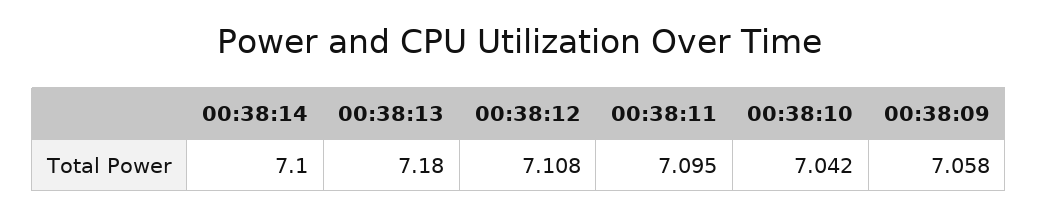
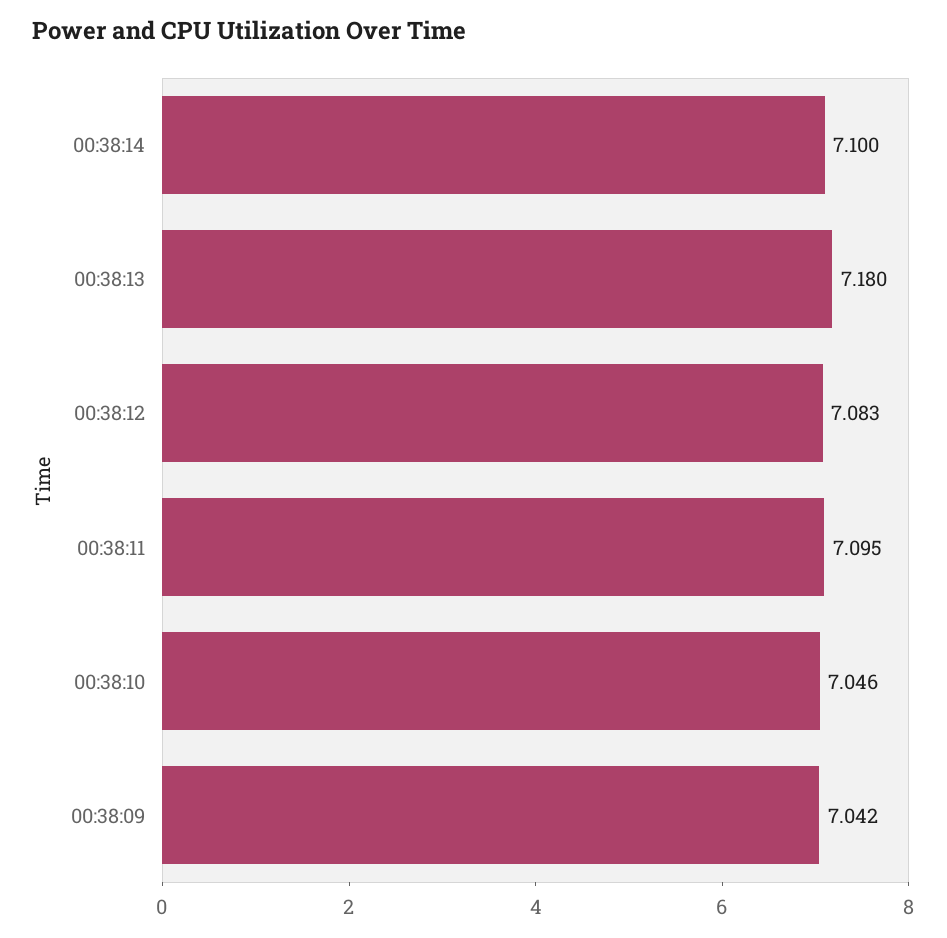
00:38:12: 7.108 -> 7.083
00:38:10: 7.042 -> 7.046
00:38:09: 7.058 -> 7.042

